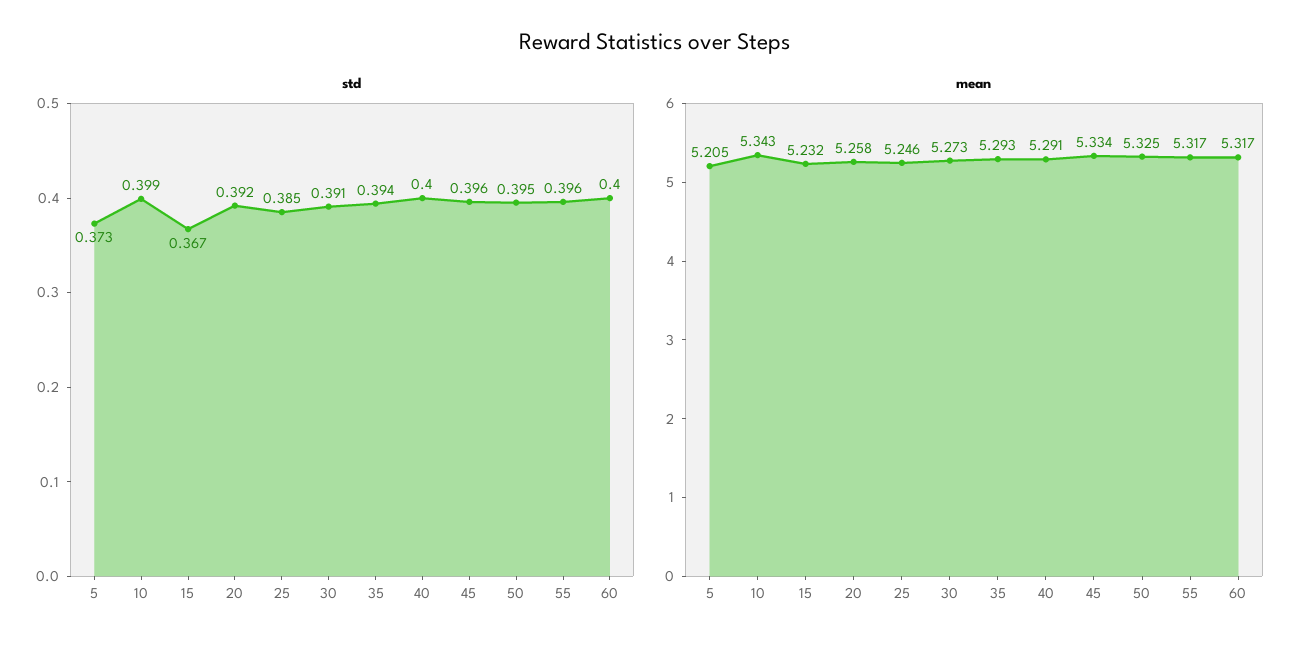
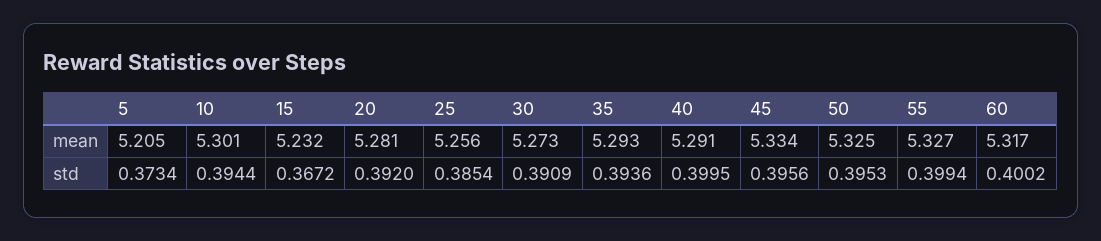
std, 10: 0.399 -> 0.3944
std, 55: 0.396 -> 0.3994
mean, 10: 5.343 -> 5.301
mean, 20: 5.258 -> 5.281
mean, 25: 5.246 -> 5.256
mean, 55: 5.317 -> 5.327

